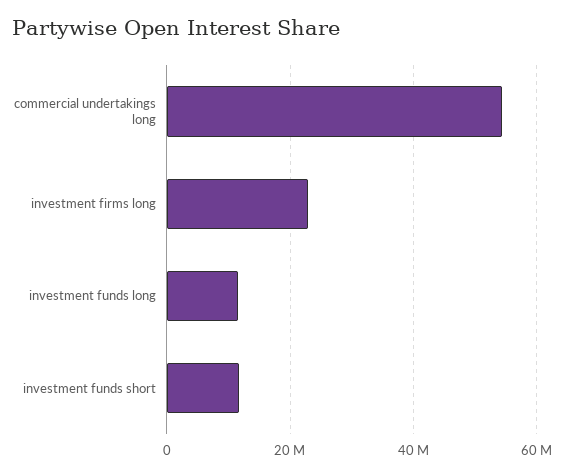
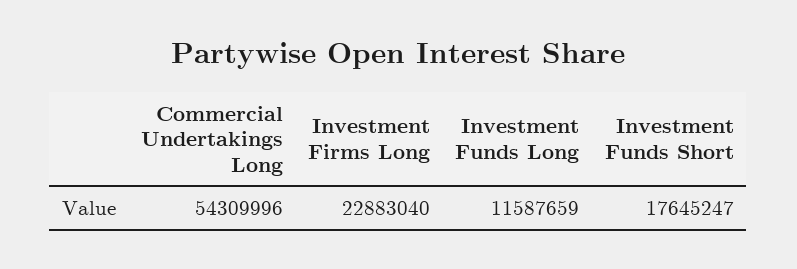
investment funds short: 12000000 -> 17645247

